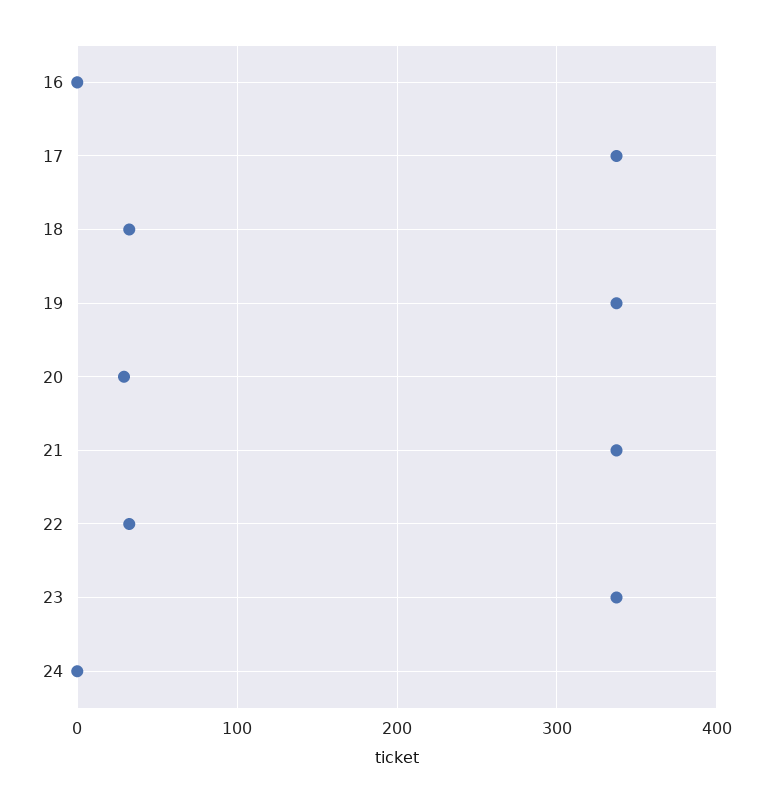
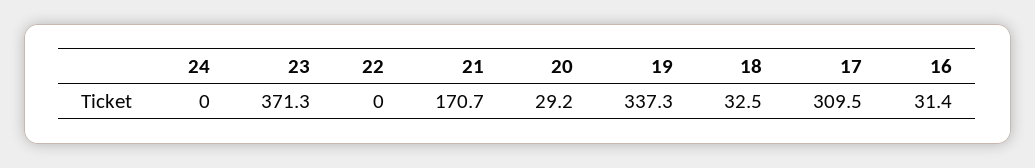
16: 0 -> 31.4
17: 340 -> 309.5
21: 340 -> 170.7
22: 30 -> 0
23: 340 -> 371.3

